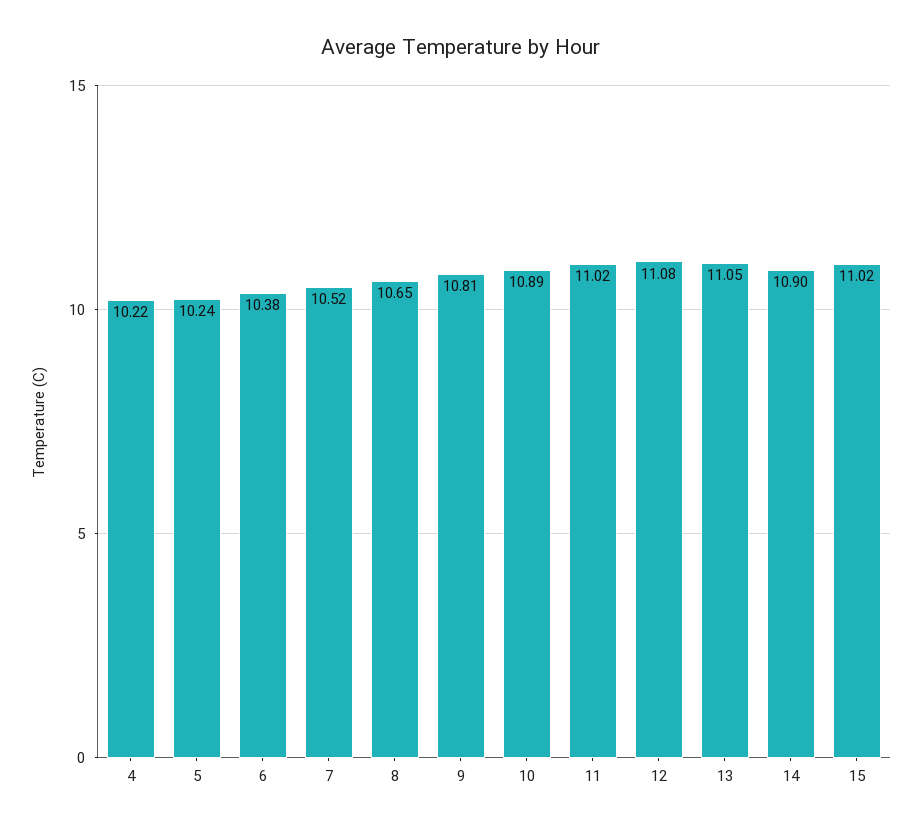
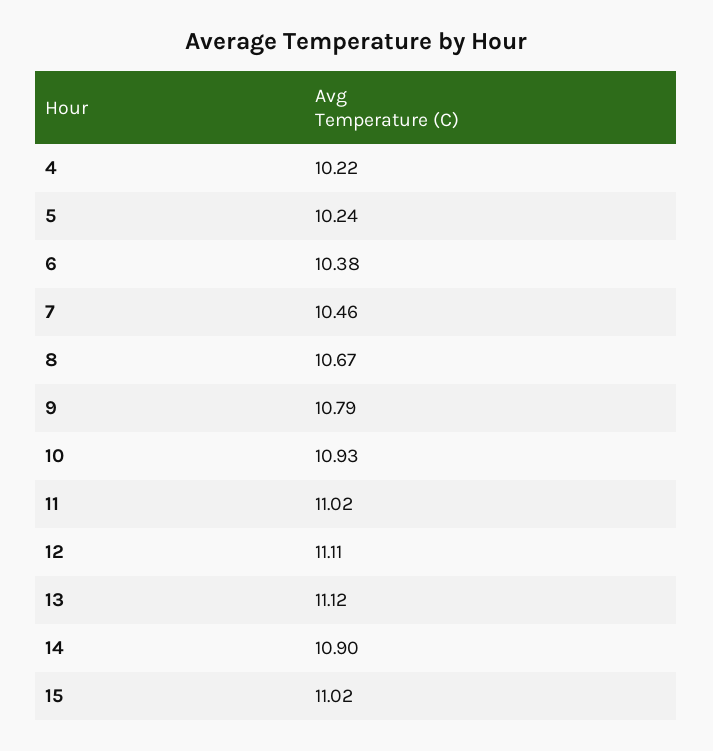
7: 10.52 -> 10.46
8: 10.65 -> 10.67
9: 10.81 -> 10.79
10: 10.89 -> 10.93
12: 11.08 -> 11.11
13: 11.05 -> 11.12

